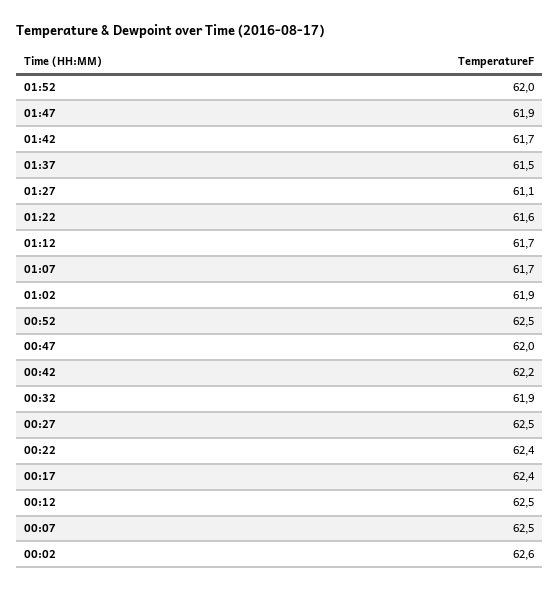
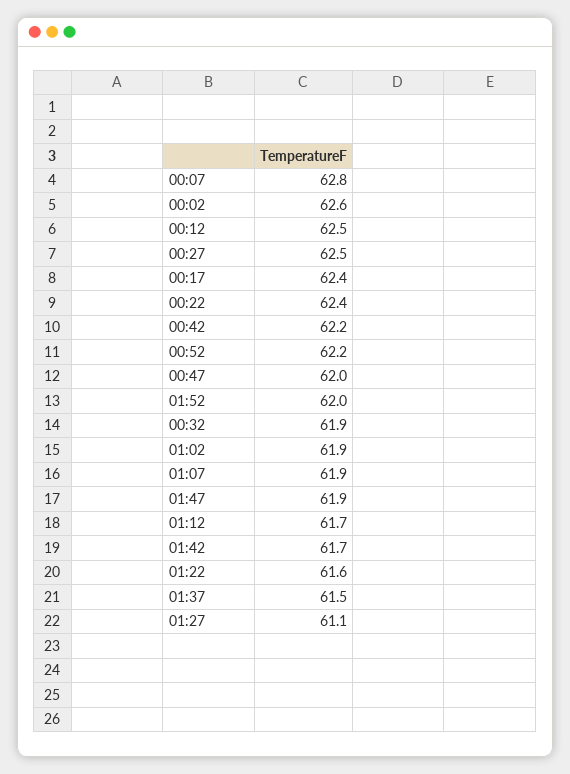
01:07: 61.7 -> 61.9
00:52: 62.5 -> 62.2
00:07: 62.5 -> 62.8

